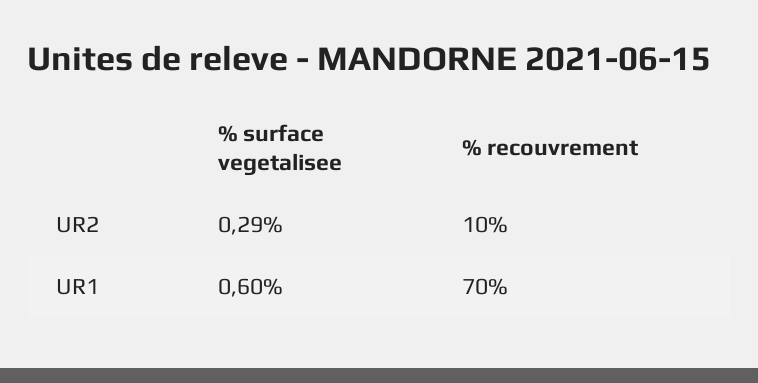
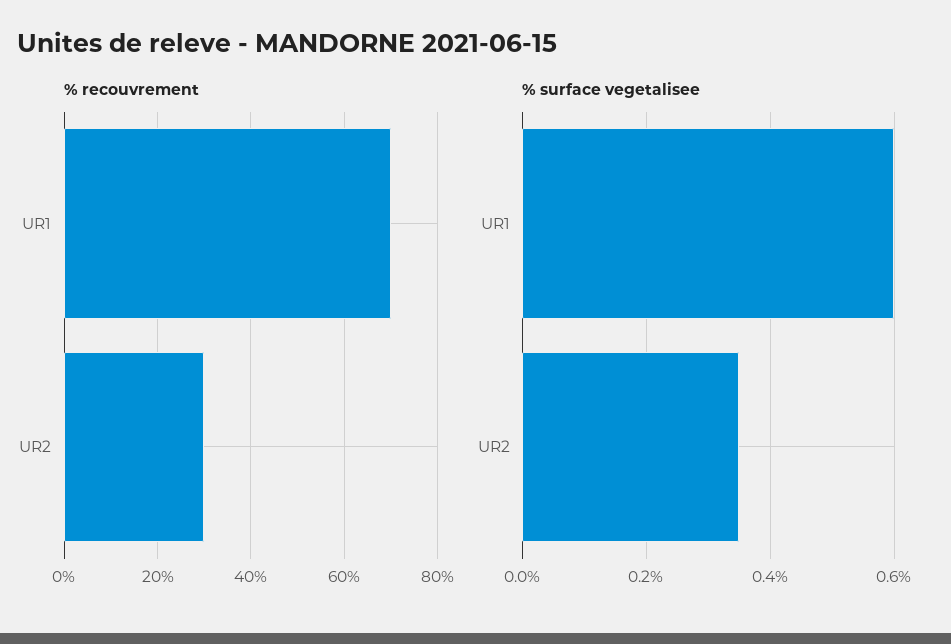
% surface vegetalisee, UR2: 0.29 -> 0.35
% recouvrement, UR2: 10 -> 30

